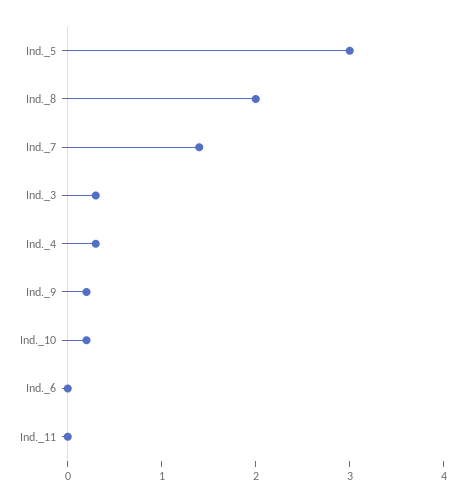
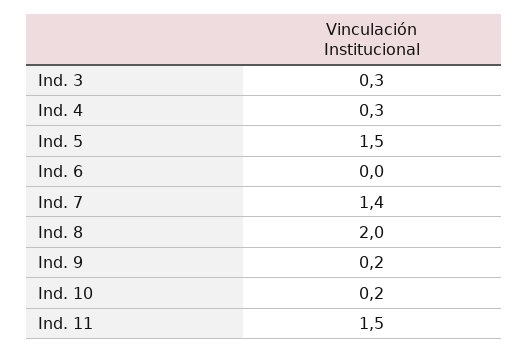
Ind._5: 3 -> 1.5
Ind._11: 0 -> 1.5

